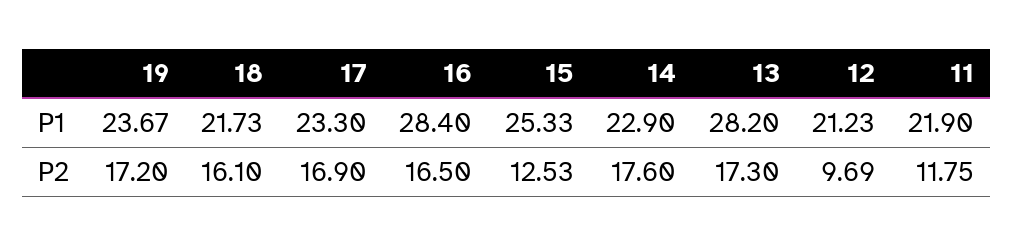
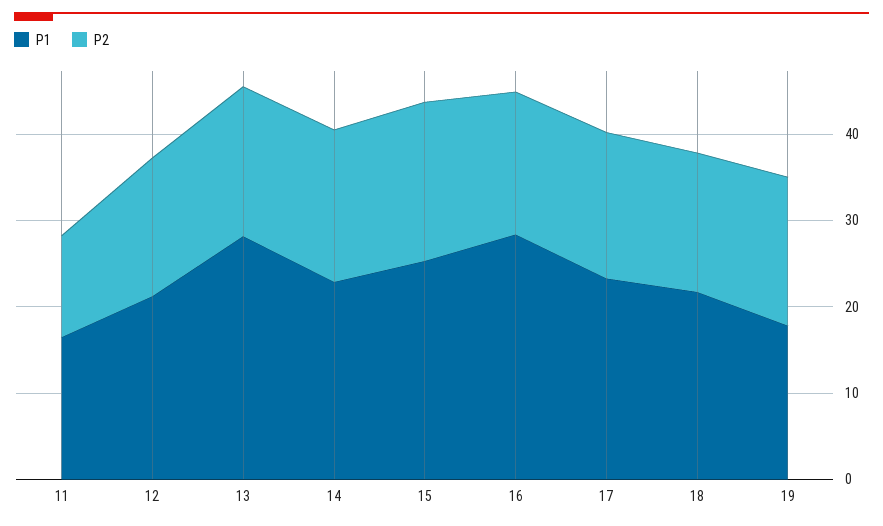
P1, 19: 23.67 -> 18
P1, 11: 21.9 -> 16
P2, 15: 12.53 -> 18
P2, 12: 9.69 -> 16

